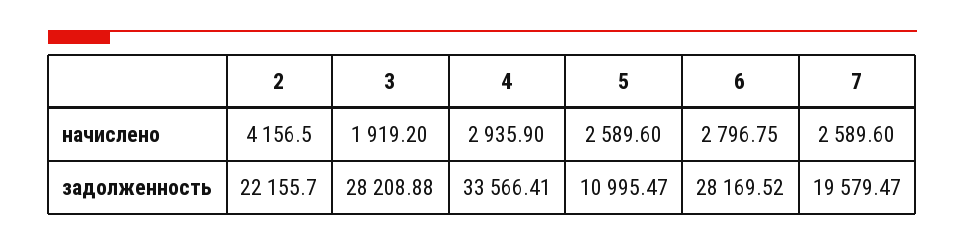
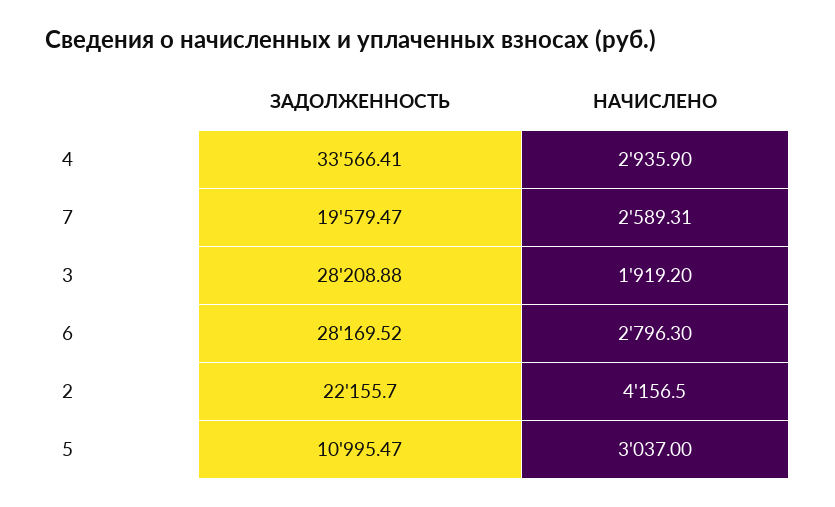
5, начислено: 2589.6 -> 3037
6, начислено: 2796.75 -> 2796.3
7, начислено: 2589.6 -> 2589.31

